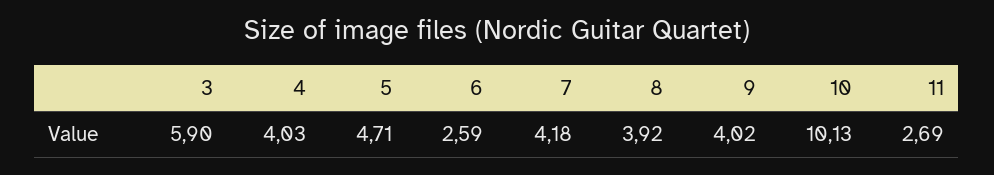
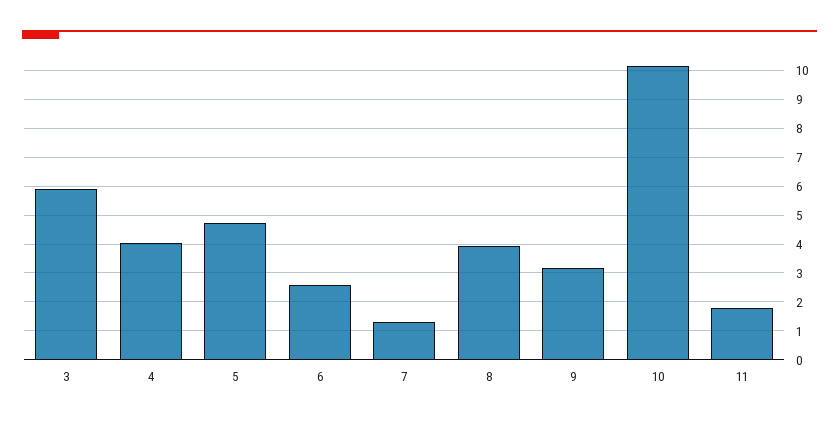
7: 4.18 -> 1.25
9: 4.02 -> 3.25
11: 2.69 -> 1.75

